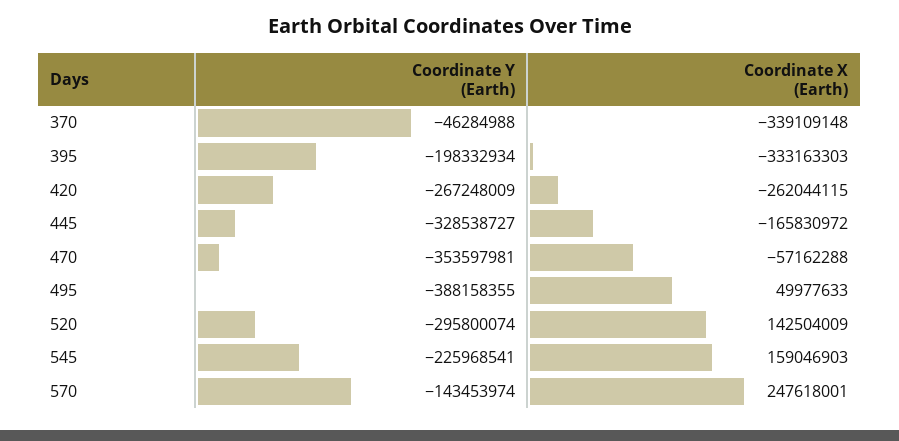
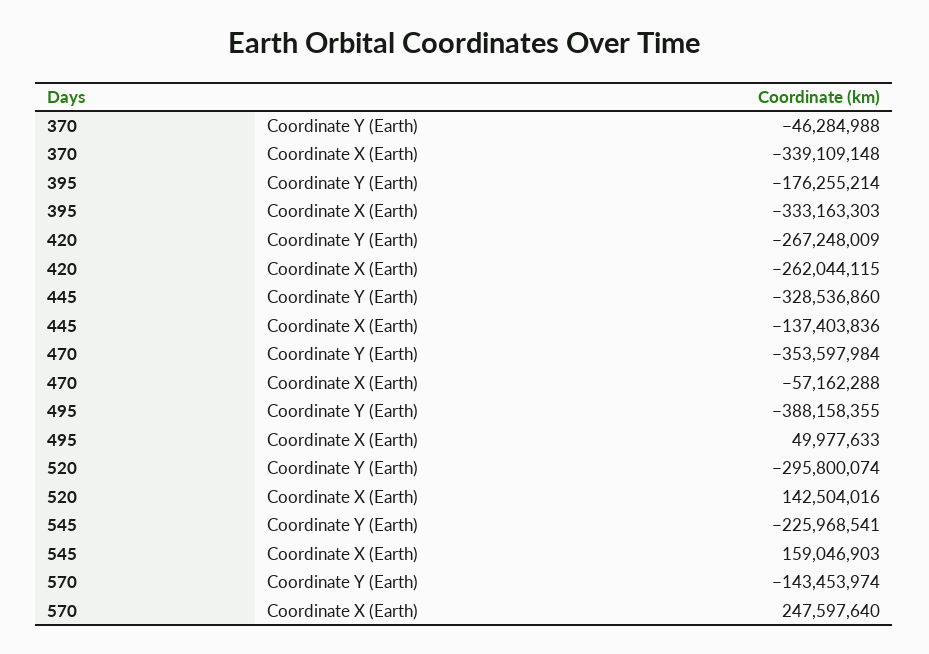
Coordinate Y (Earth), 395: -198332934 -> -176255214
Coordinate Y (Earth), 445: -328538727 -> -328536860
Coordinate X (Earth), 445: -165830972 -> -137403836
Coordinate Y (Earth), 470: -353597981 -> -353597984
Coordinate X (Earth), 520: 142504009 -> 142504016
Coordinate X (Earth), 570: 247618001 -> 247597640

